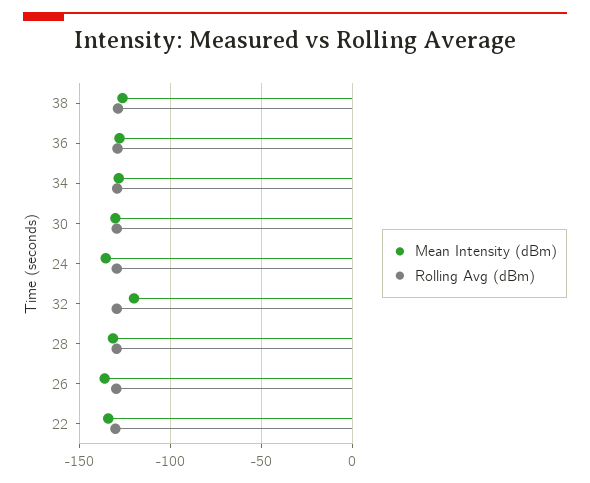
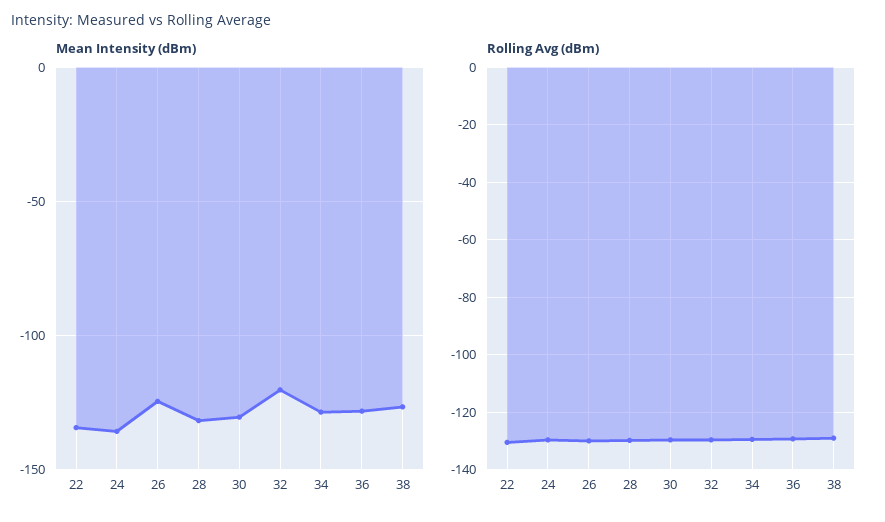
Mean Intensity (dBm), 26: -135 -> -125

